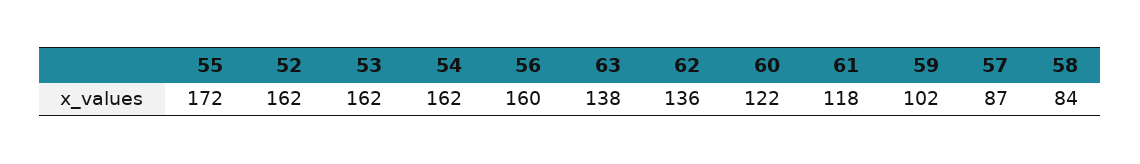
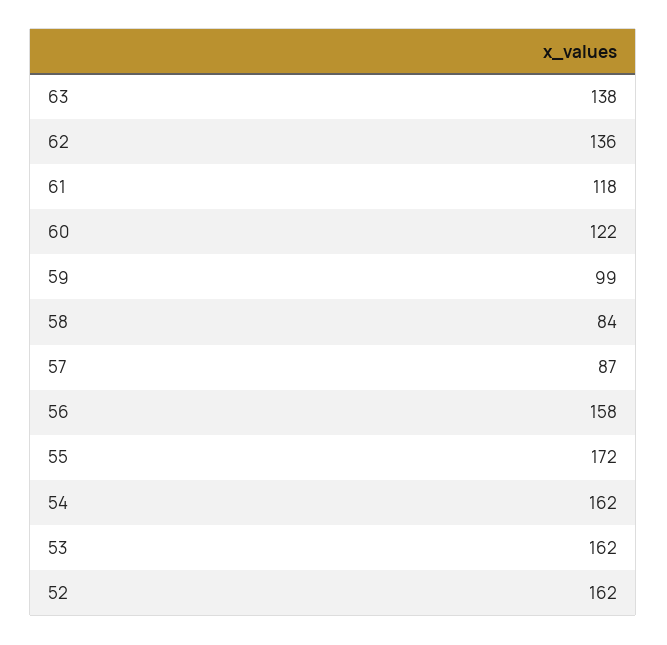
56: 160 -> 158
59: 102 -> 99

